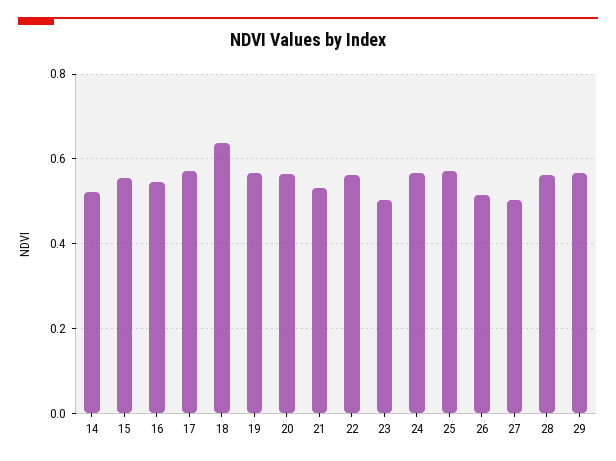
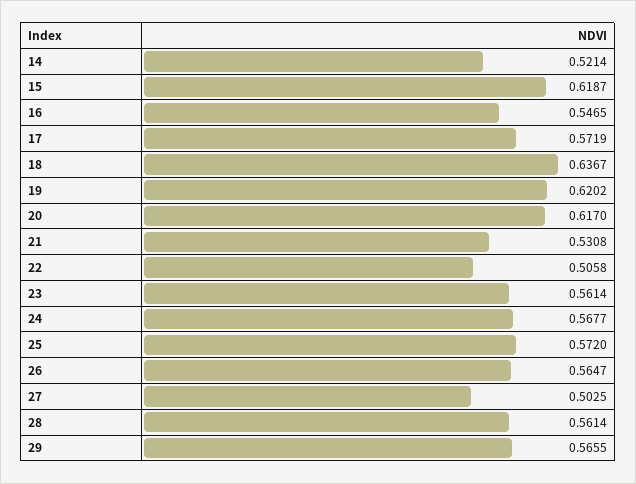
15: 0.56 -> 0.6187
19: 0.56 -> 0.6202
20: 0.56 -> 0.617
22: 0.56 -> 0.5058
23: 0.5 -> 0.5614
26: 0.52 -> 0.5647

